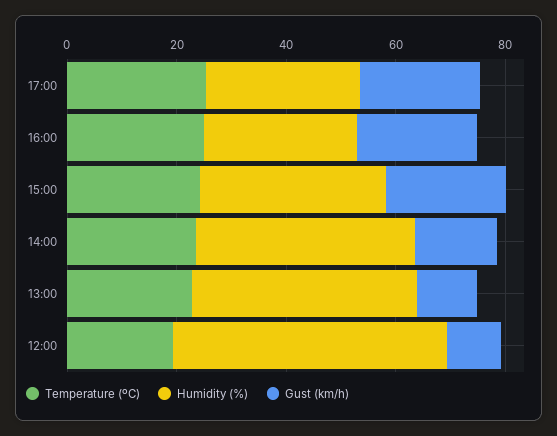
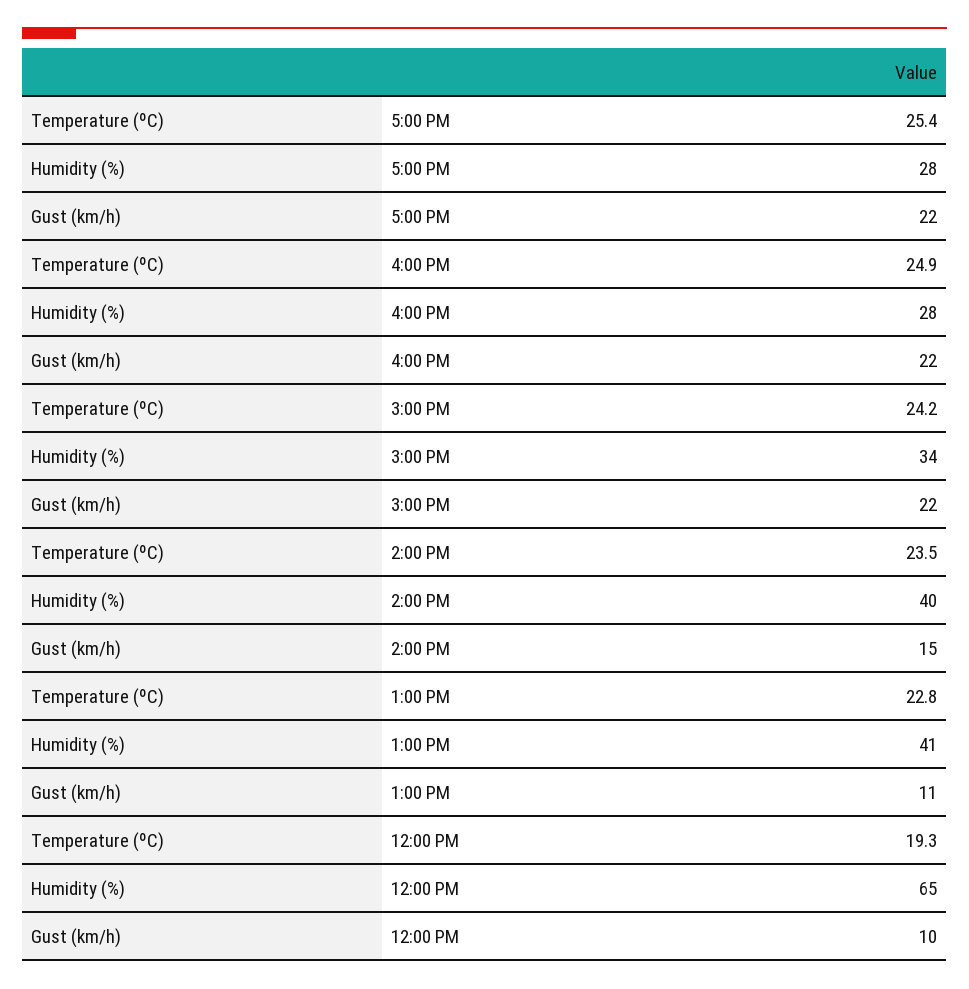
Humidity (%), 12:00: 50 -> 65

